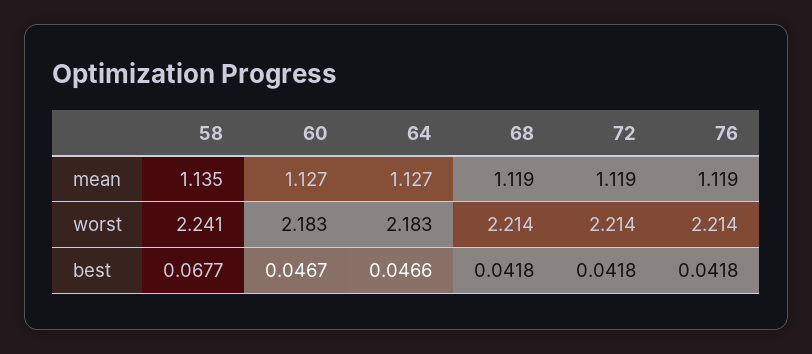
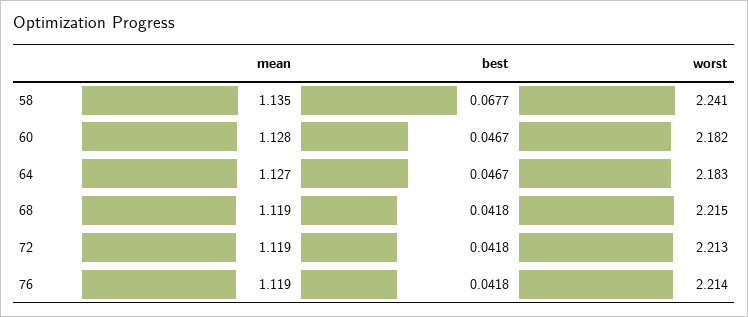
60, mean: 1.127 -> 1.128
60, worst: 2.183 -> 2.182
68, worst: 2.214 -> 2.215
72, worst: 2.214 -> 2.213
64, best: 0.0466 -> 0.0467

